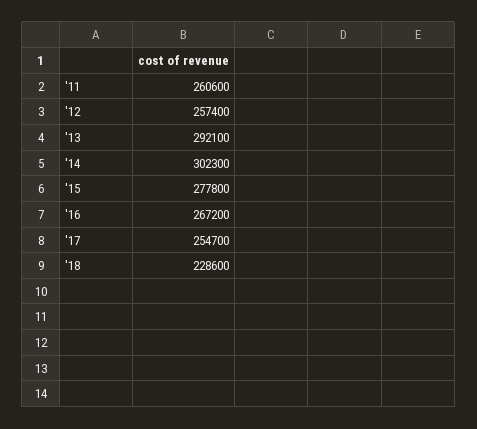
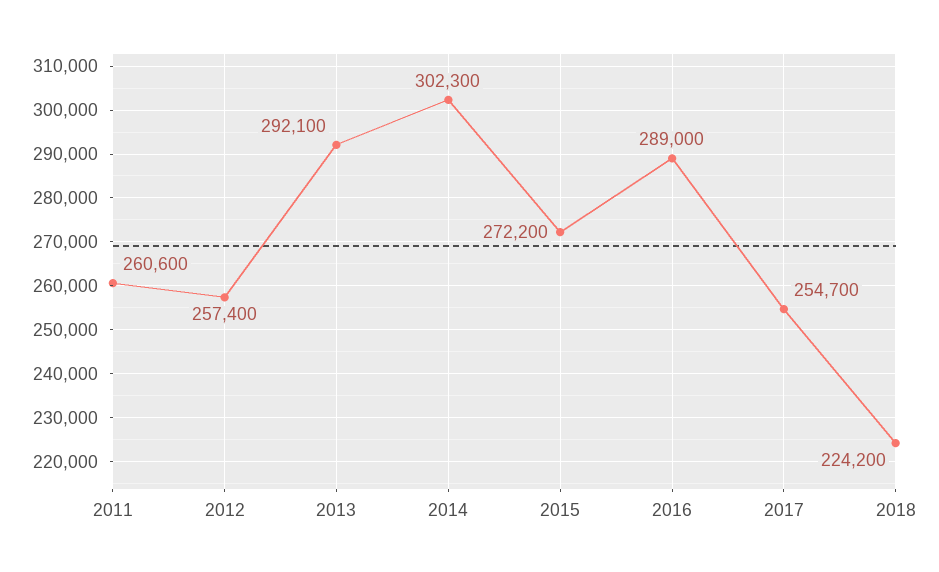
'15: 277800 -> 272200
'16: 267200 -> 289000
'18: 228600 -> 224200

